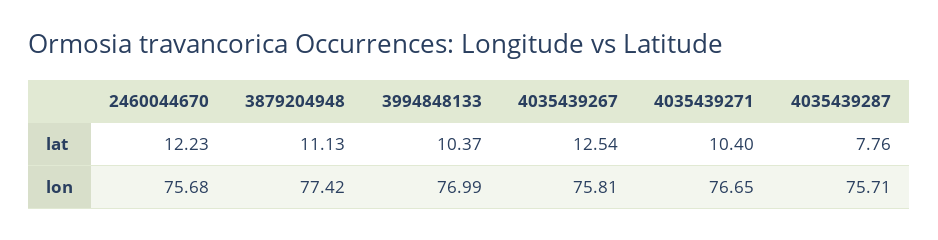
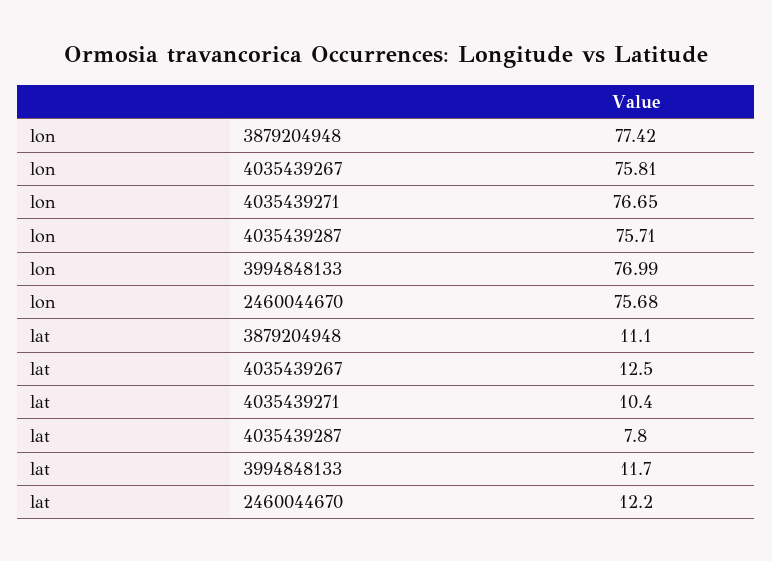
3994848133, lat: 10.37 -> 11.7

